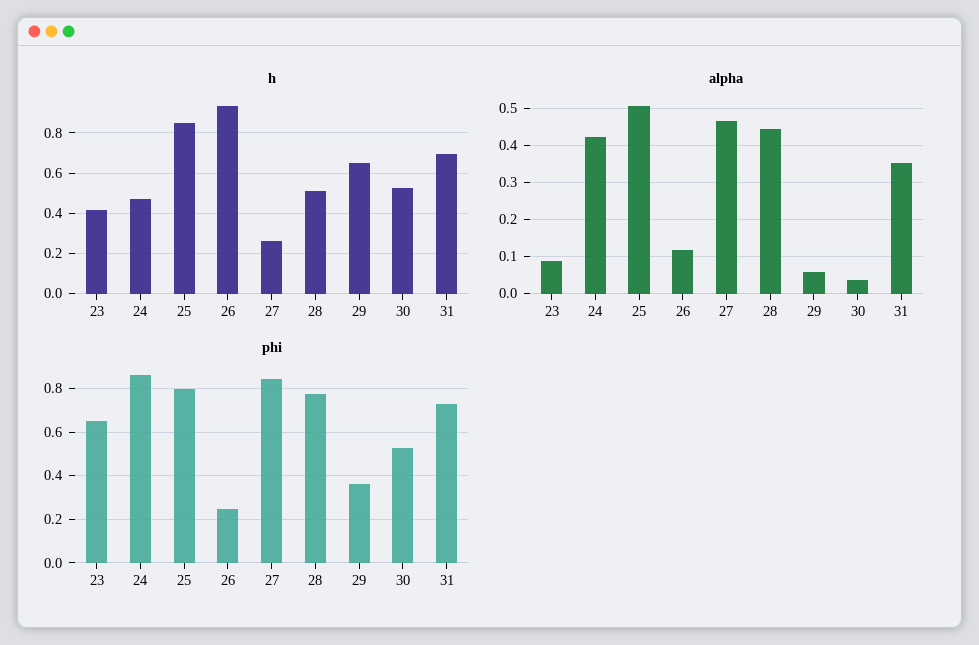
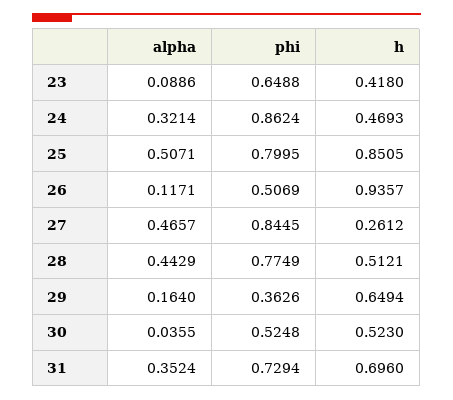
alpha, 24: 0.42 -> 0.3214
alpha, 29: 0.06 -> 0.164
phi, 26: 0.25 -> 0.5069

